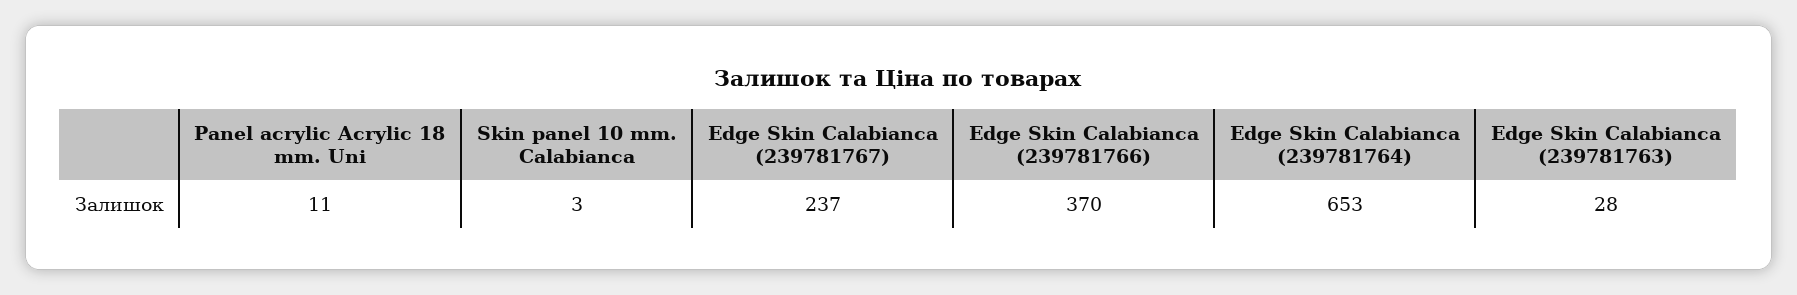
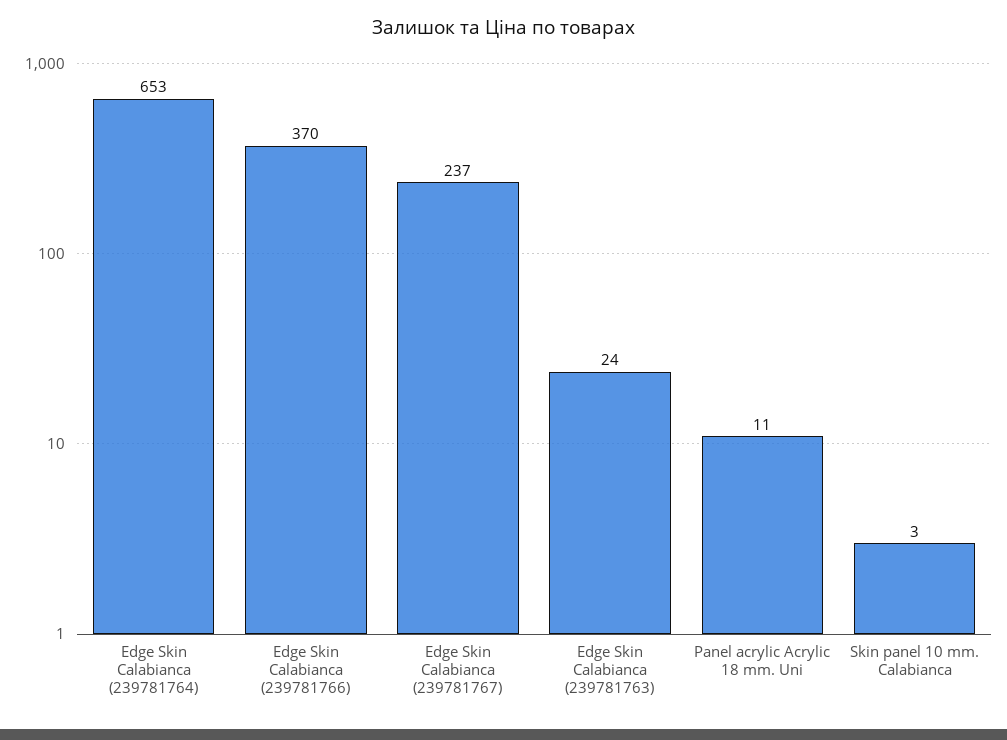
Edge Skin Calabianca (239781763): 28 -> 24

